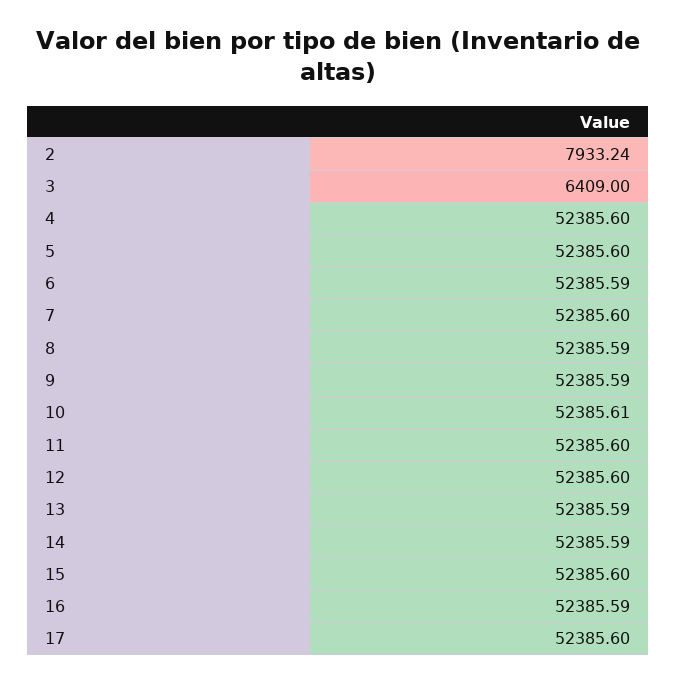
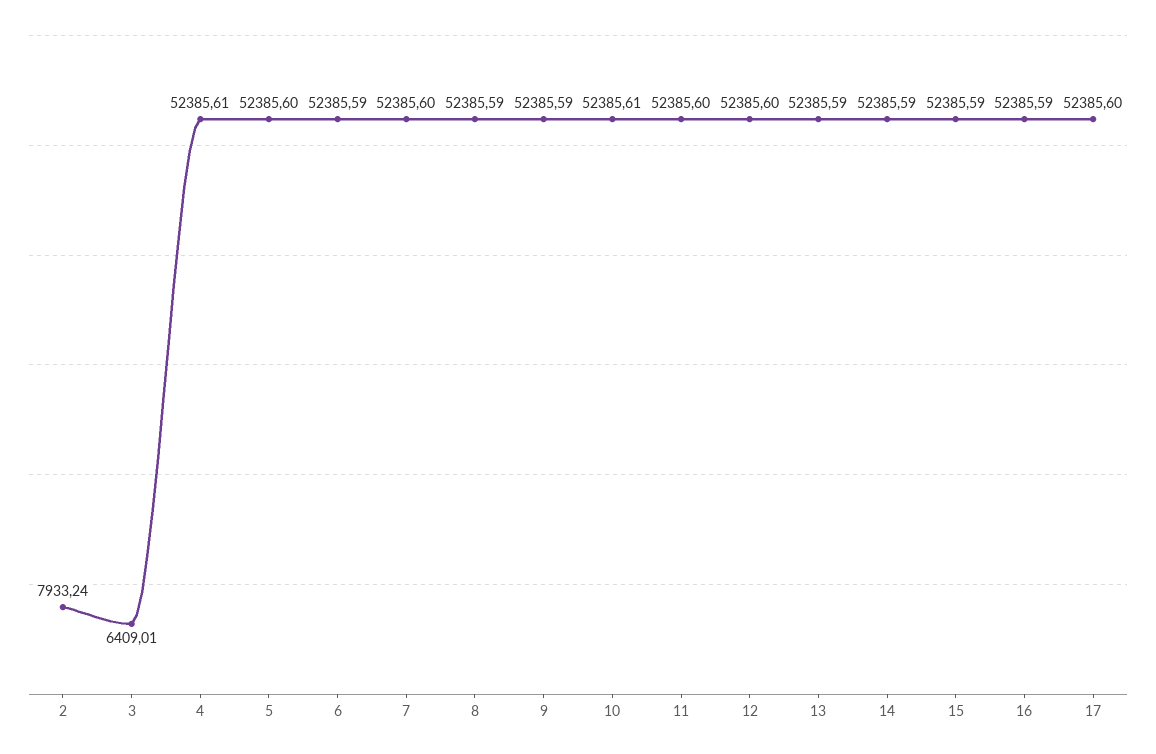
3: 6409 -> 6409.01
4: 52385.6 -> 52385.61
15: 52385.6 -> 52385.59

